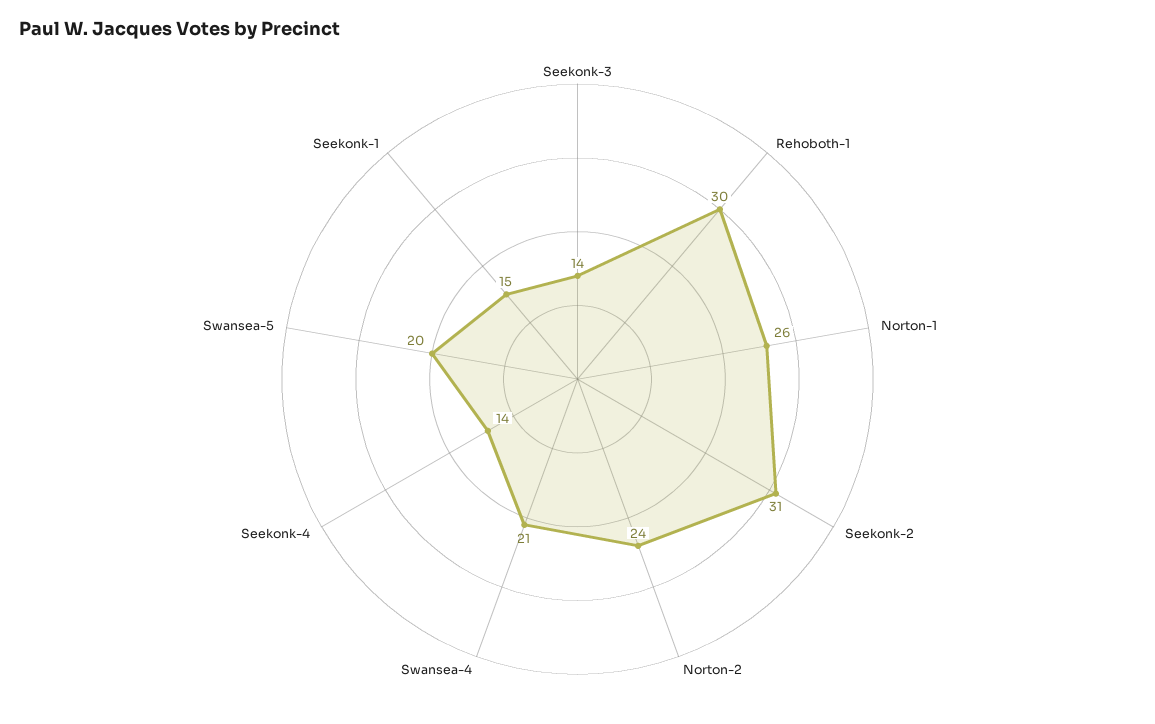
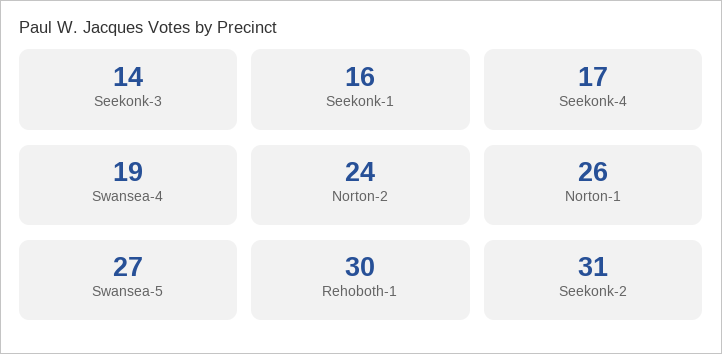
Swansea-4: 21 -> 19
Seekonk-4: 14 -> 17
Swansea-5: 20 -> 27
Seekonk-1: 15 -> 16

